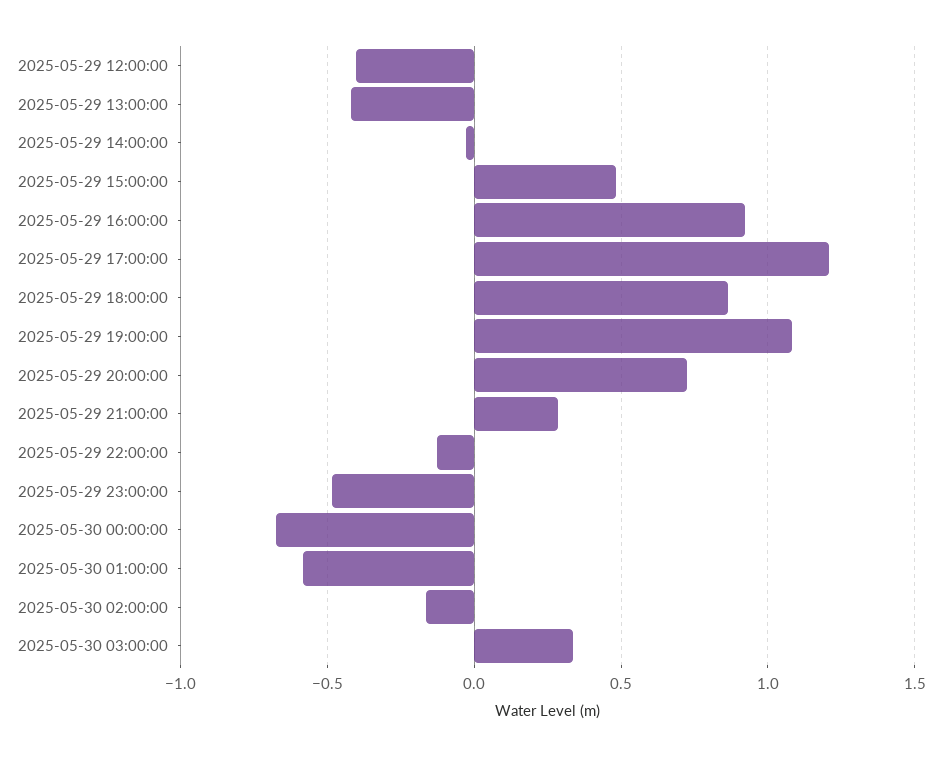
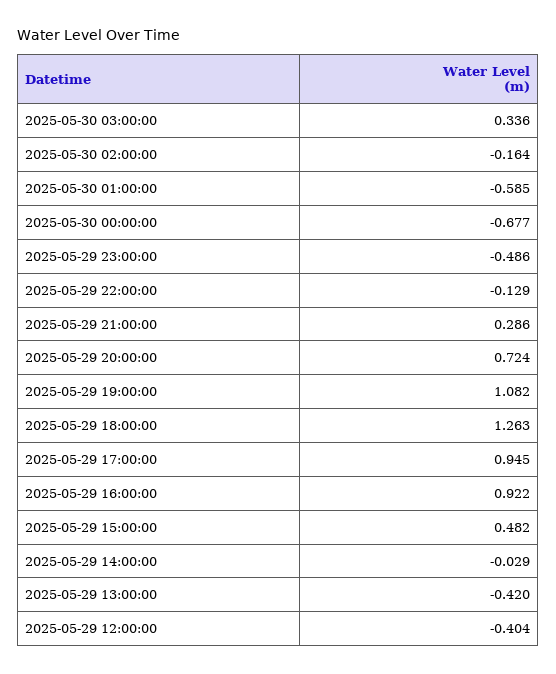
2025-05-29 17:00:00: 1.2 -> 0.945
2025-05-29 18:00:00: 0.85 -> 1.263

